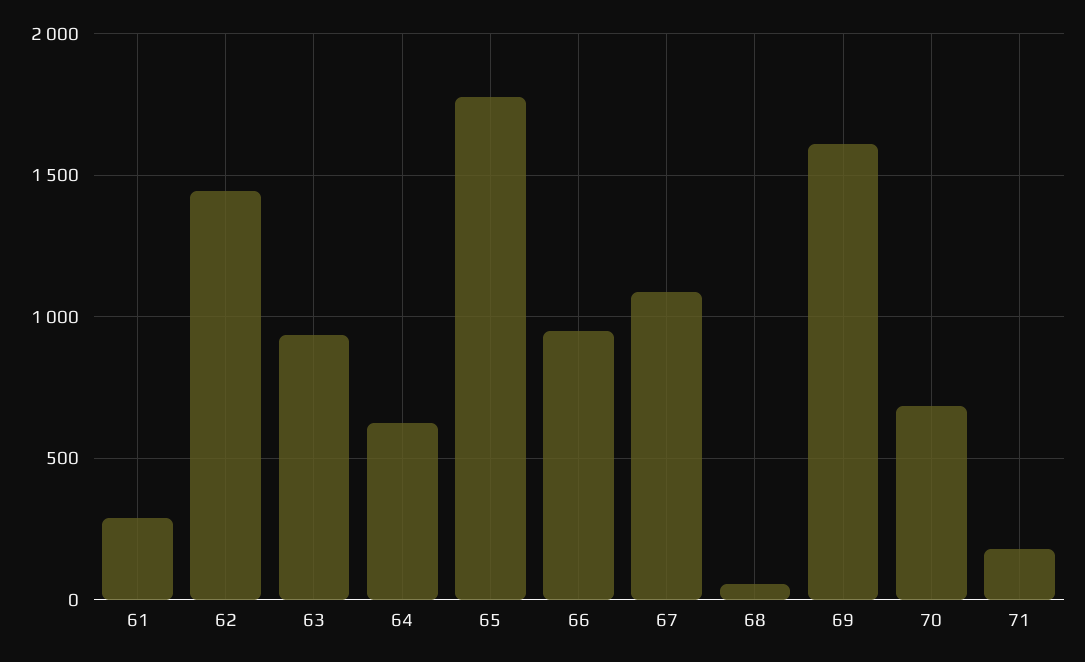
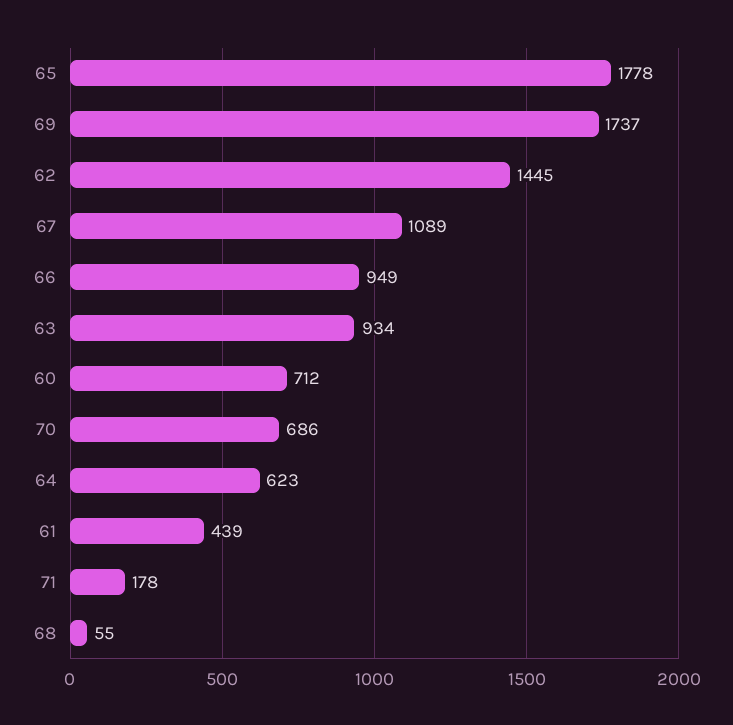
61: 300 -> 439
69: 1600 -> 1737
60: none -> 712

